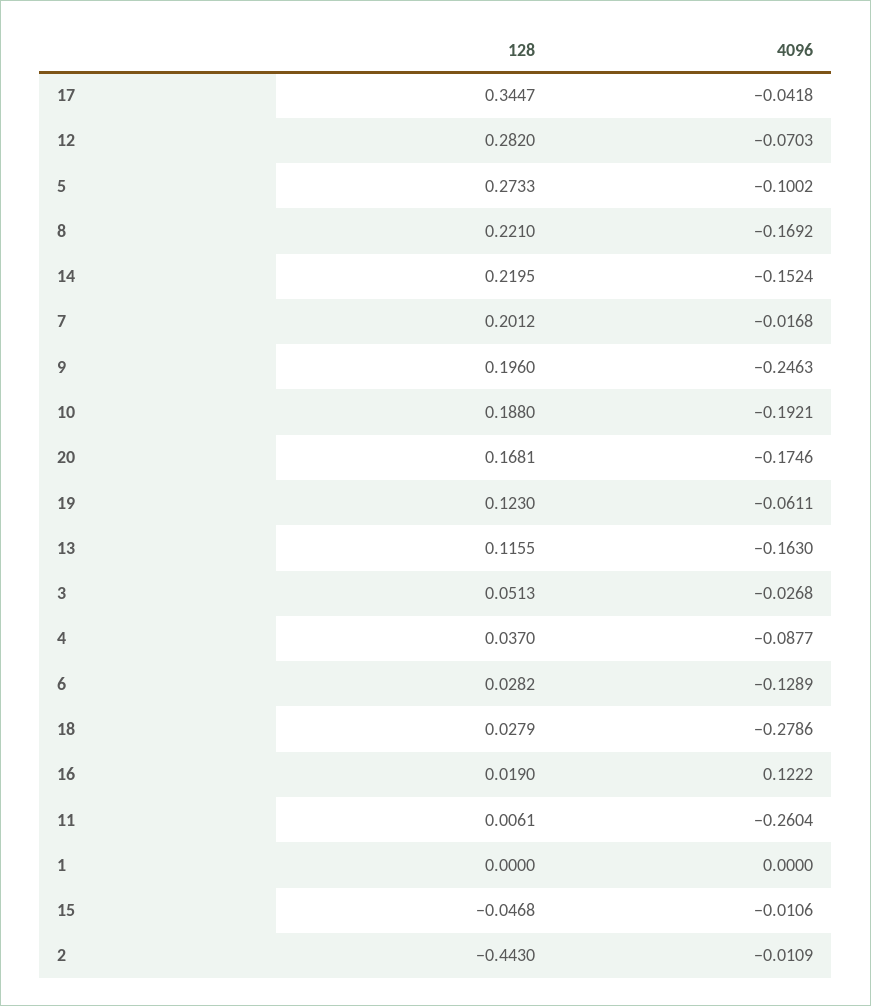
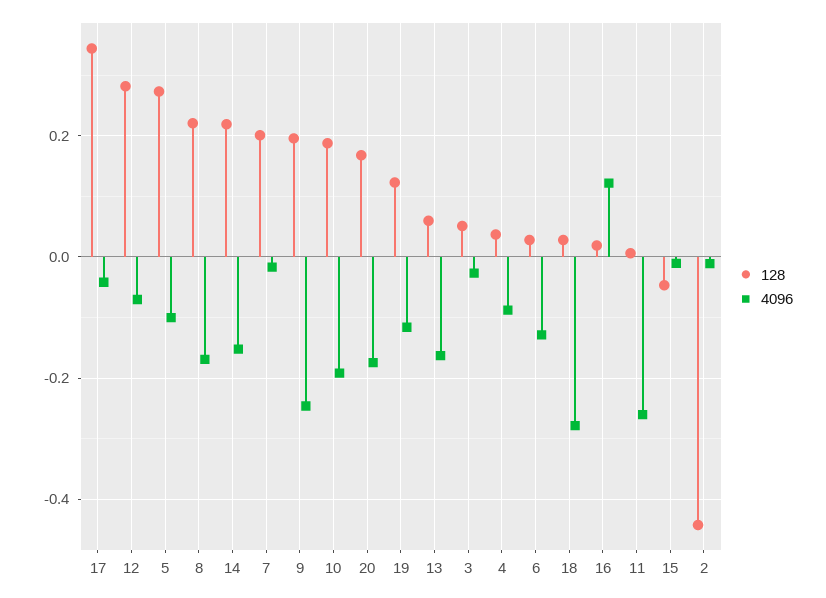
4096, 19: -0.0611 -> -0.12
128, 13: 0.1155 -> 0.06
128, 1: 0 -> none
4096, 1: 0 -> none

